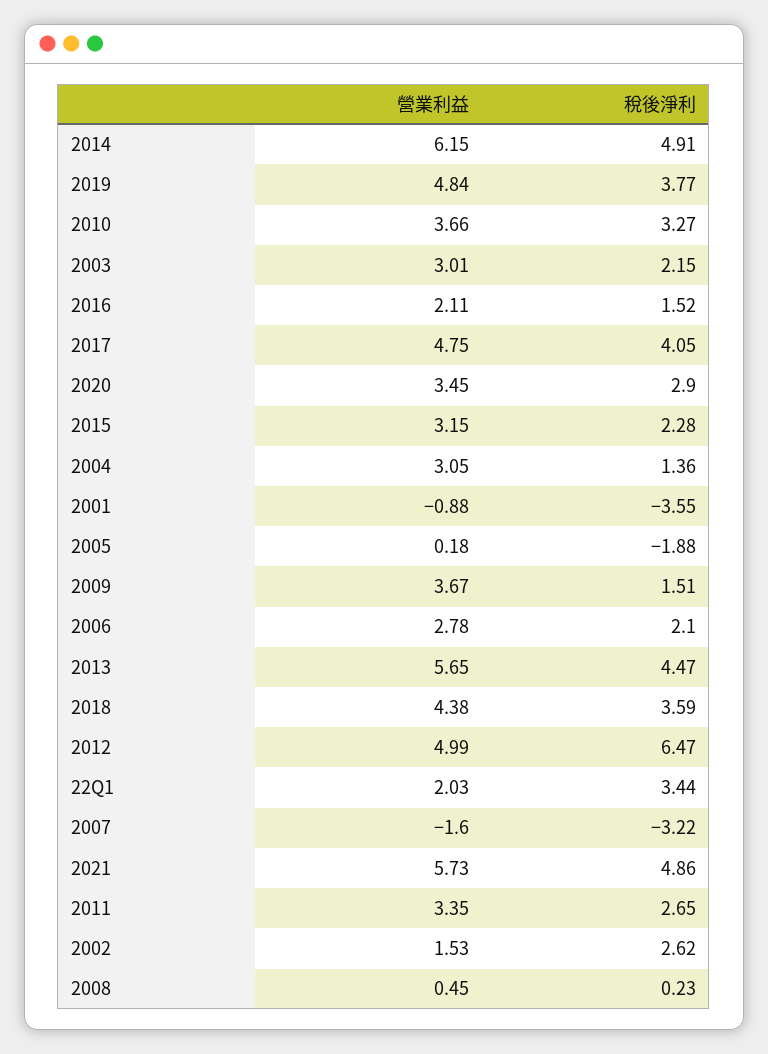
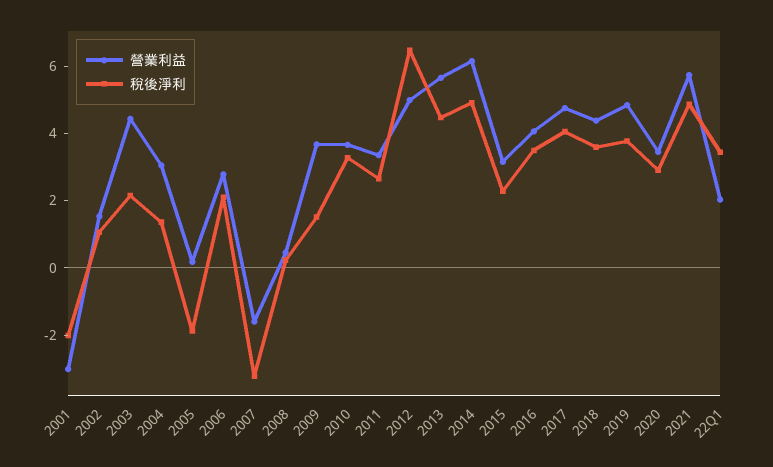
營業利益, 2003: 3.01 -> 4.5
營業利益, 2016: 2.11 -> 4
稅後淨利, 2016: 1.52 -> 3.5
營業利益, 2001: -0.88 -> -3
稅後淨利, 2001: -3.55 -> -2
稅後淨利, 2002: 2.62 -> 1

